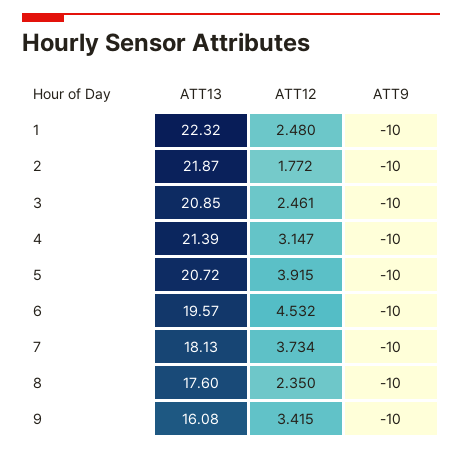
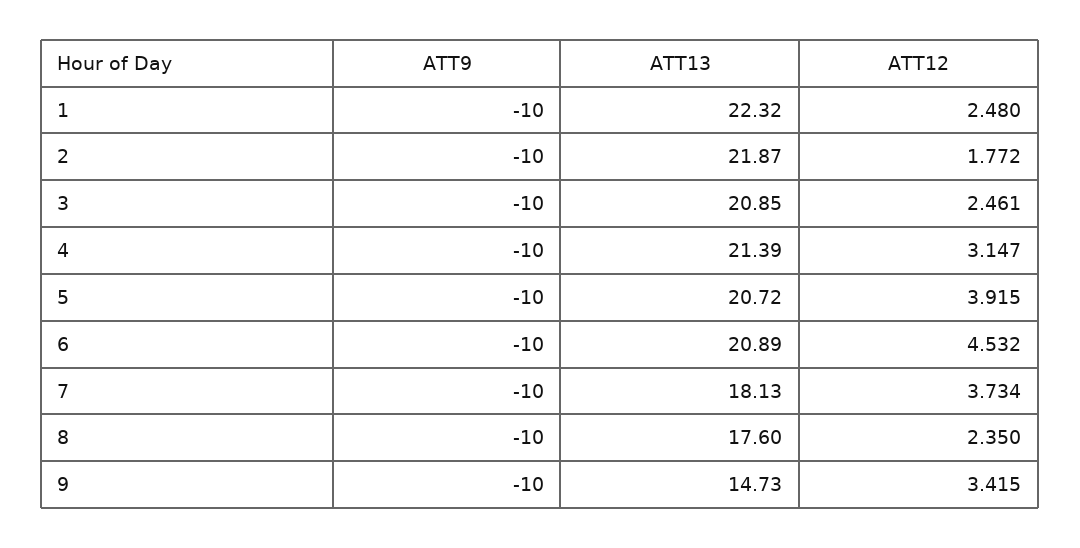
ATT13, 6: 19.57 -> 20.89
ATT13, 9: 16.08 -> 14.73

